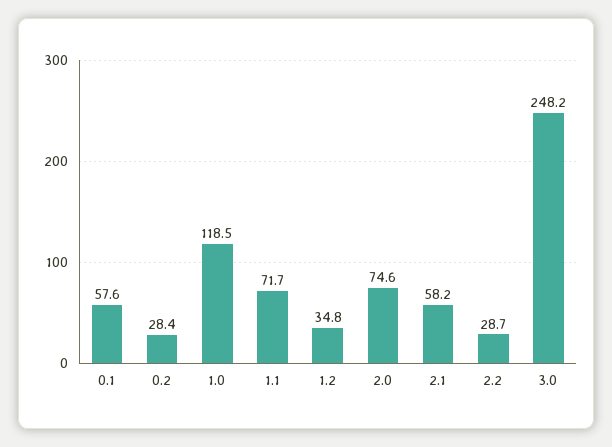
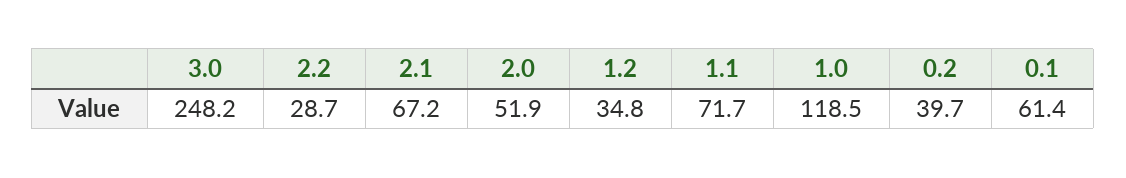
0.1: 57.6 -> 61.4
0.2: 28.4 -> 39.7
2.0: 74.6 -> 51.9
2.1: 58.2 -> 67.2

